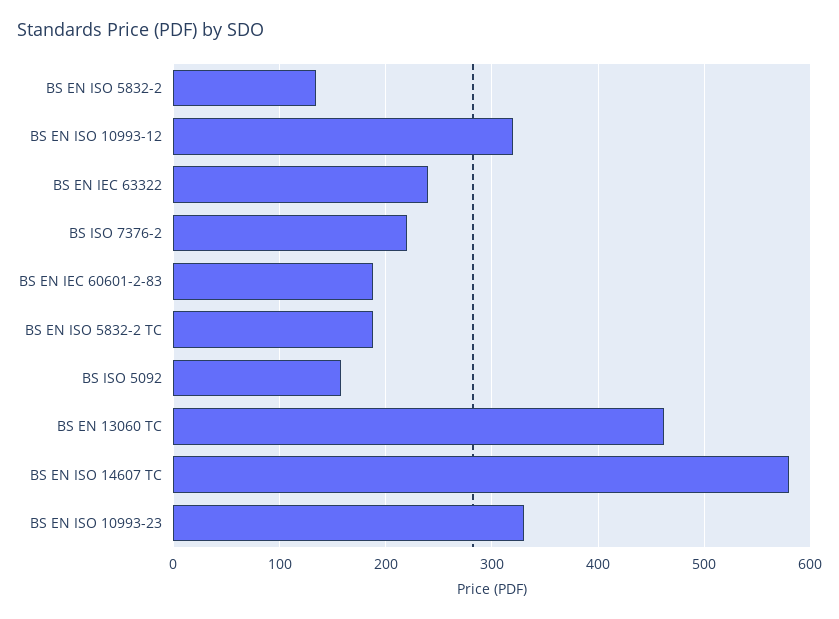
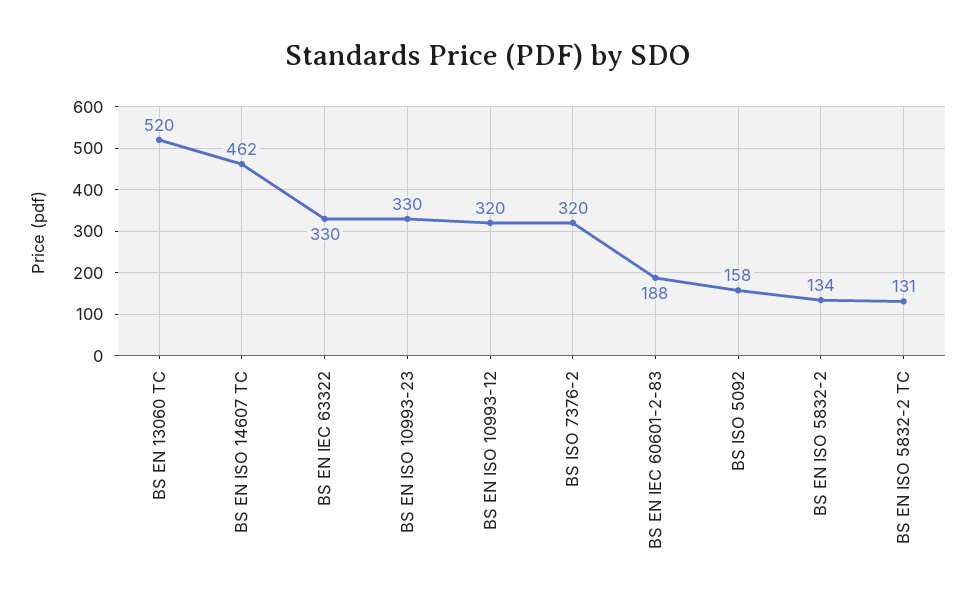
BS EN IEC 63322: 240 -> 330
BS ISO 7376-2: 220 -> 320
BS EN ISO 5832-2 TC: 190 -> 131
BS EN 13060 TC: 460 -> 520
BS EN ISO 14607 TC: 580 -> 462

